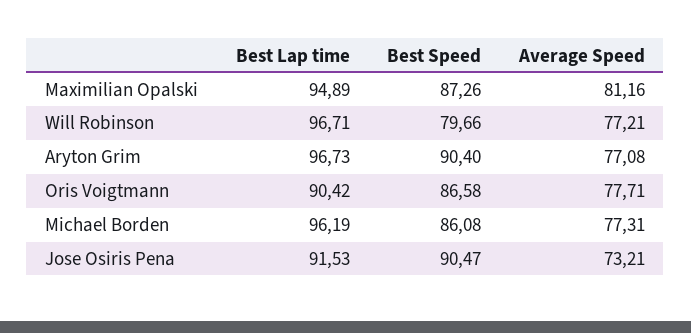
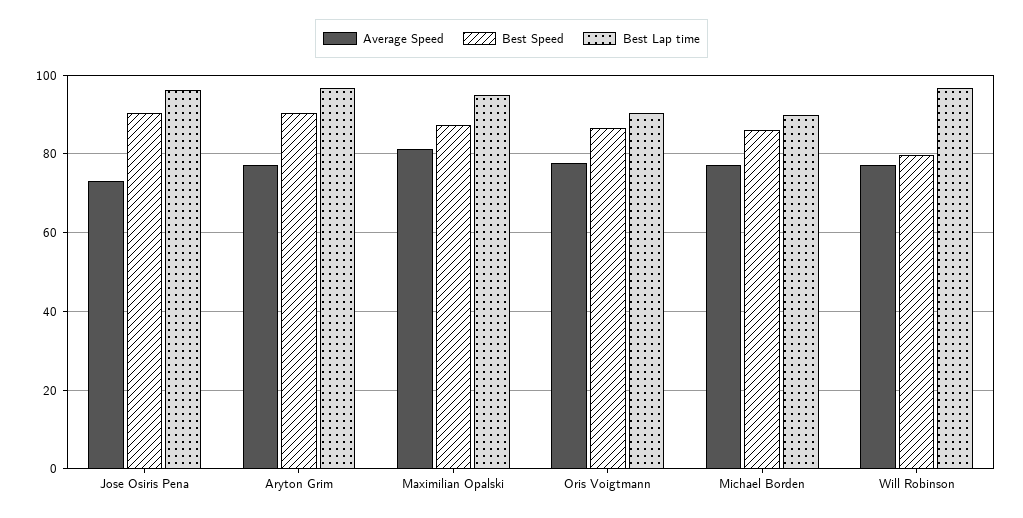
Best Lap time, Michael Borden: 96.19 -> 90
Best Lap time, Jose Osiris Pena: 91.53 -> 96

